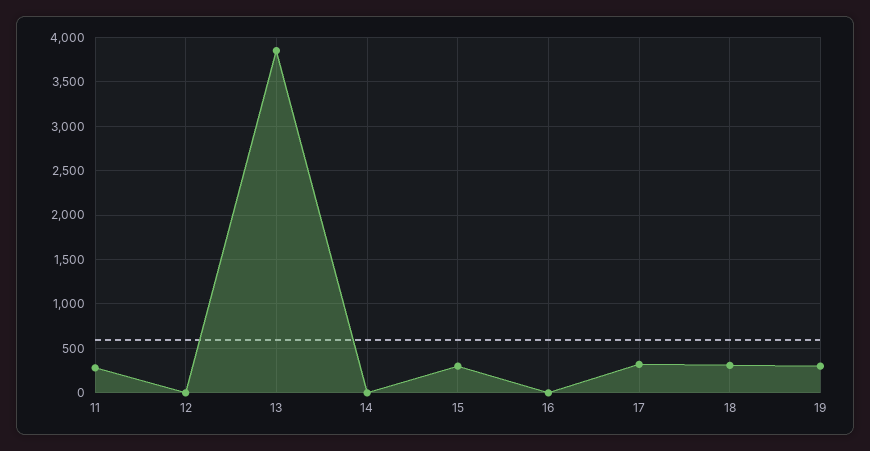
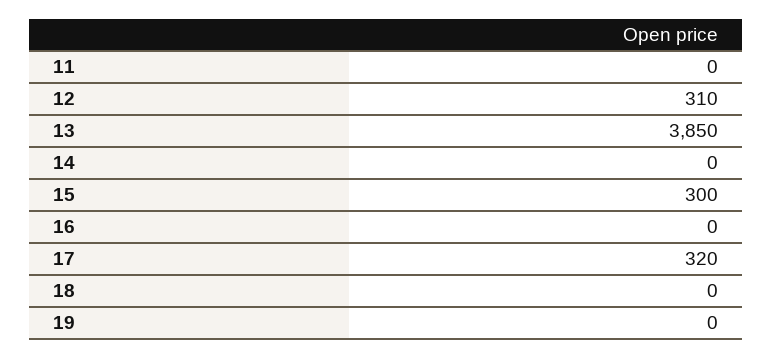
11: 300 -> 0
12: 0 -> 310
18: 300 -> 0
19: 300 -> 0

